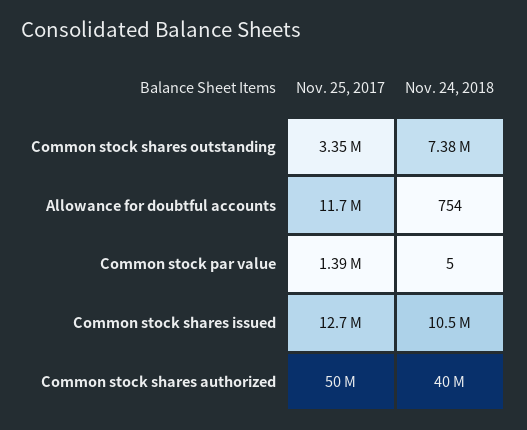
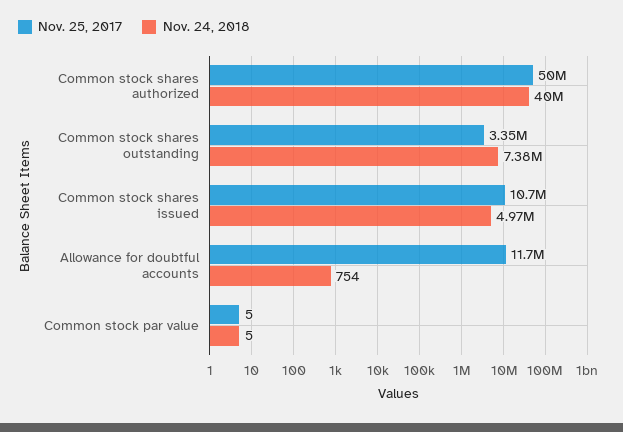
Nov. 25, 2017, Common stock par value: 1390000 -> 5
Nov. 25, 2017, Common stock shares issued: 12700000 -> 10700000
Nov. 24, 2018, Common stock shares issued: 10500000 -> 4970000

